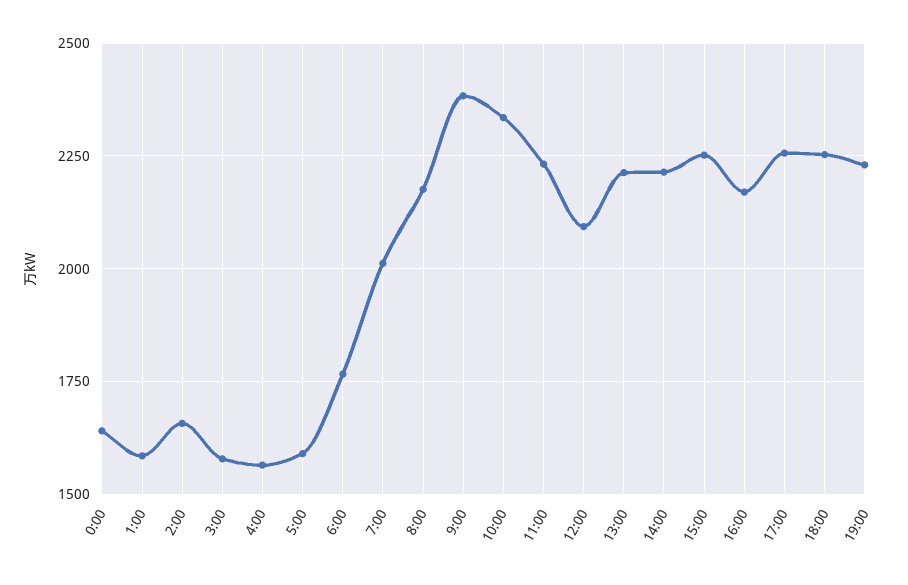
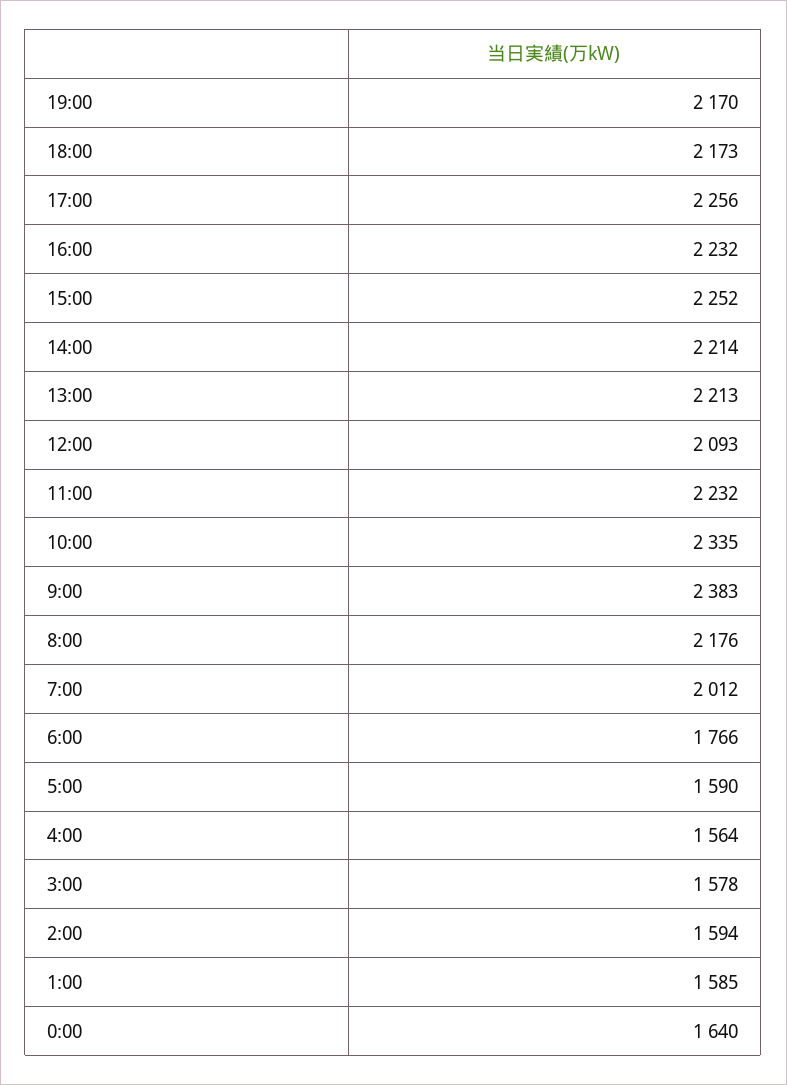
2:00: 1650 -> 1594
16:00: 2175 -> 2232
18:00: 2250 -> 2173
19:00: 2225 -> 2170

